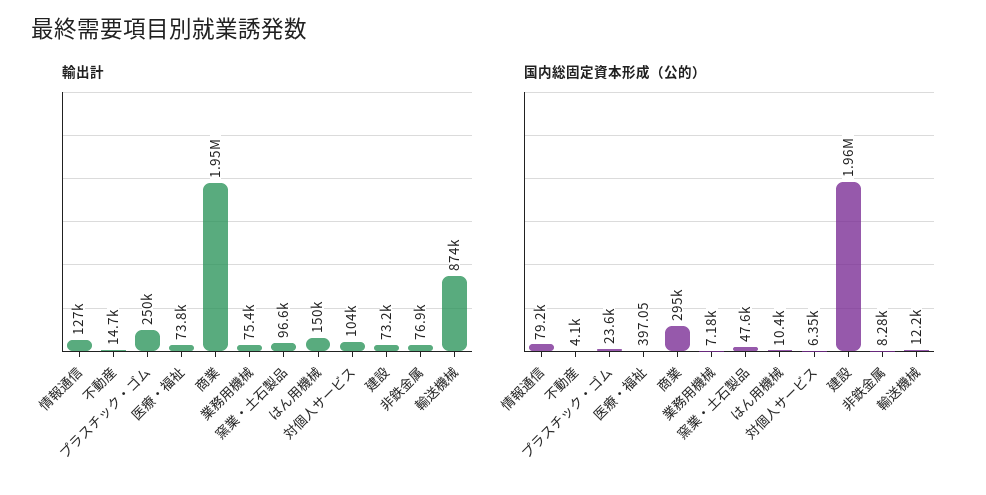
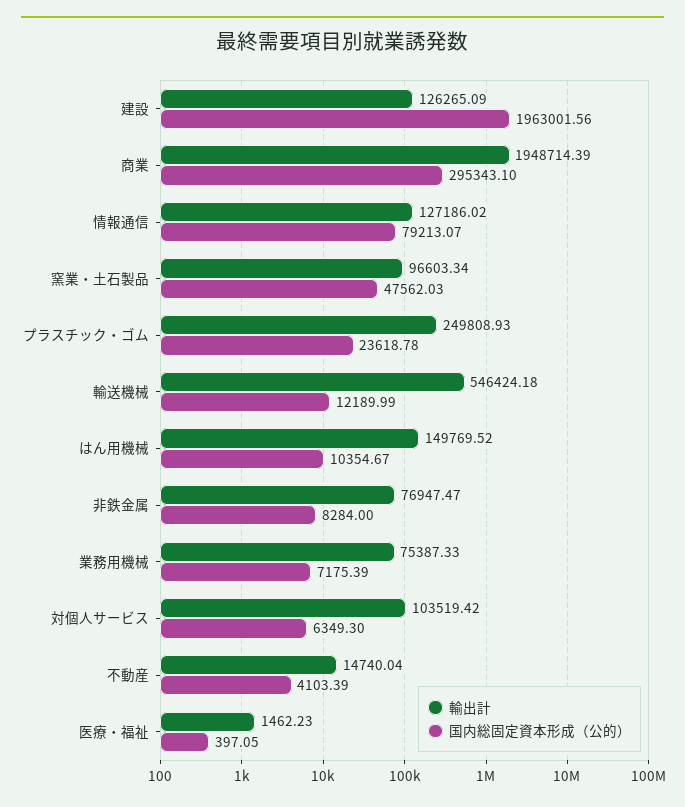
輸出計, 医療・福祉: 73800 -> 1462.23
輸出計, 建設: 73200 -> 126265.09
輸出計, 輸送機械: 874000 -> 546424.18

